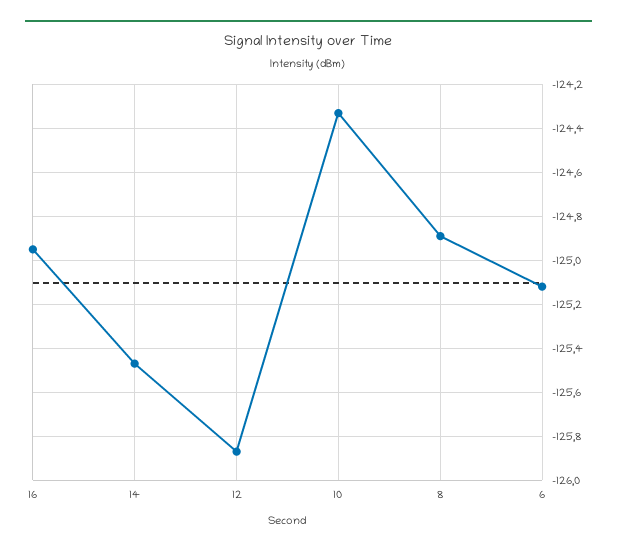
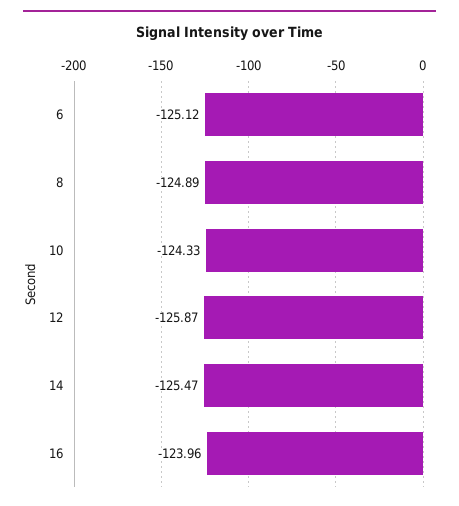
16: -124.95 -> -123.96

